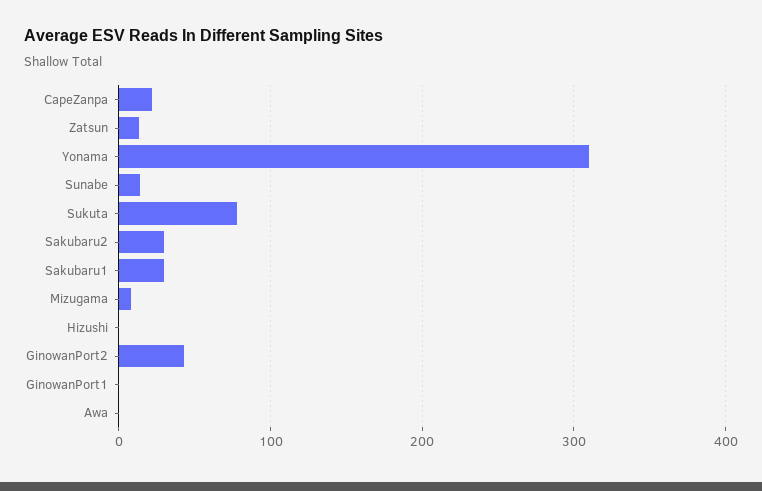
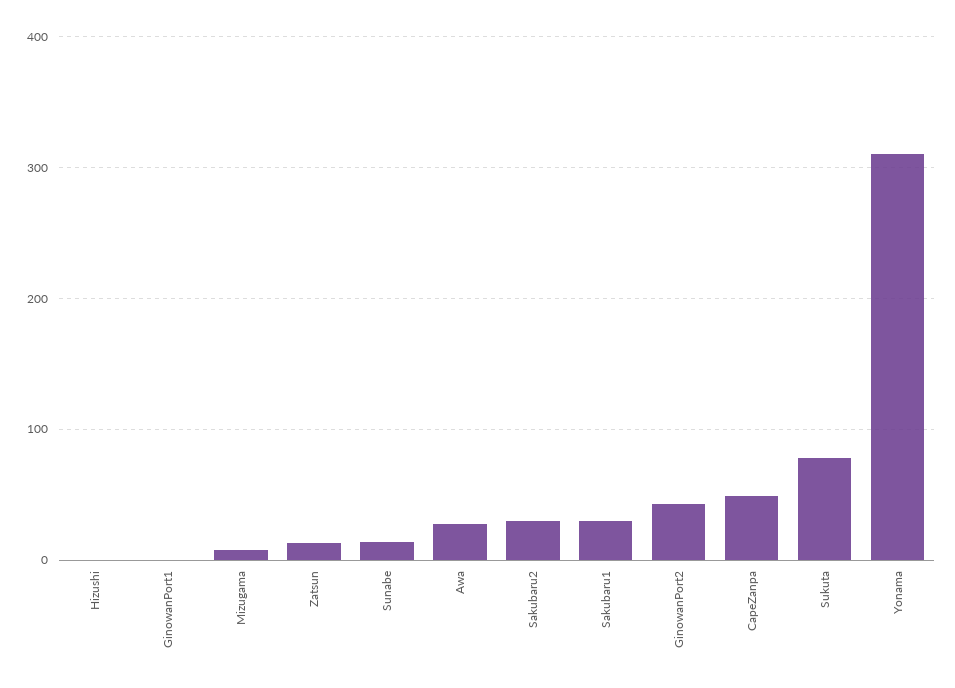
CapeZanpa: 20 -> 50
Awa: 0 -> 30

